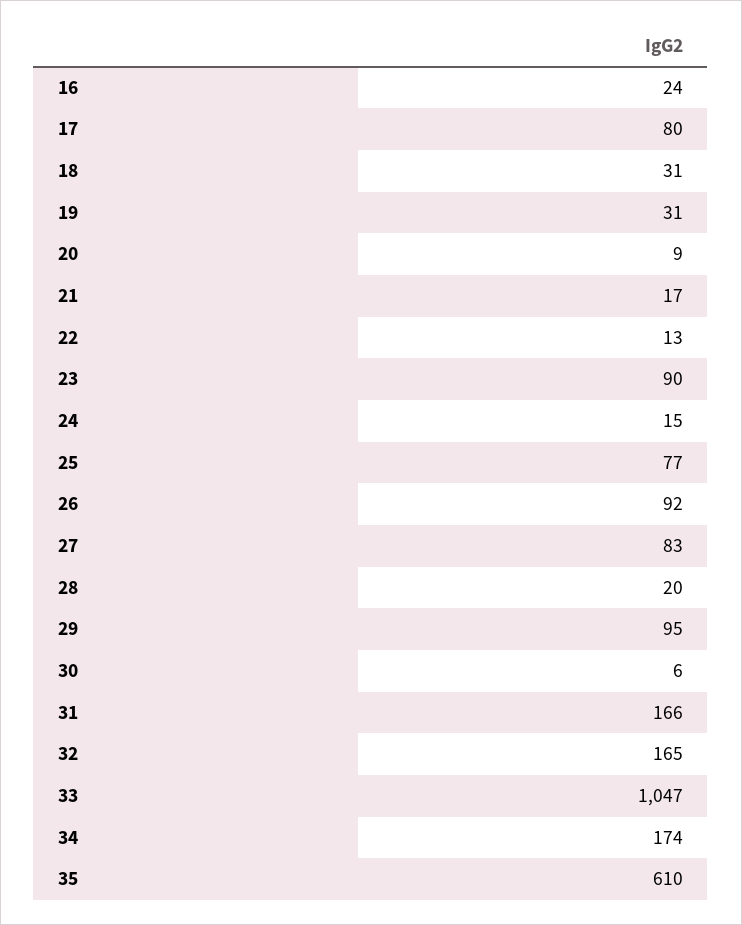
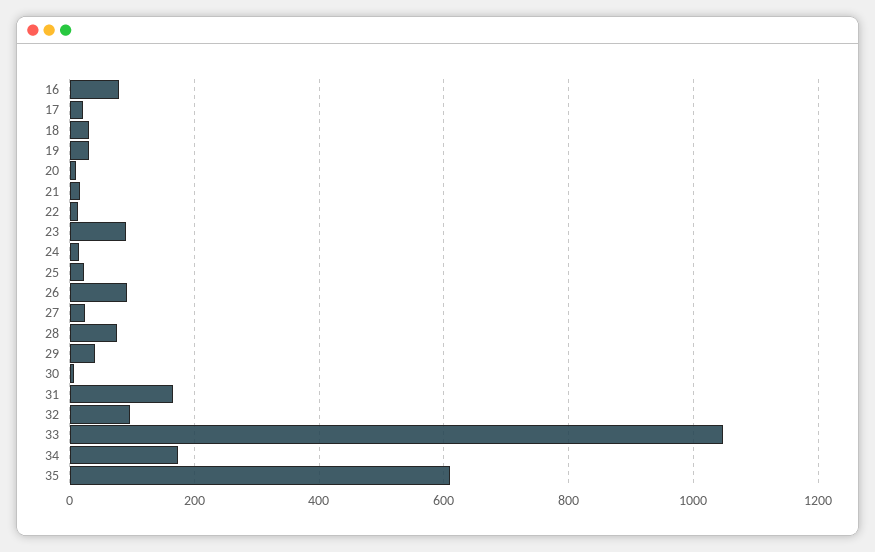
16: 24 -> 80
17: 80 -> 20
25: 77 -> 20
27: 83 -> 20
28: 20 -> 80
29: 95 -> 40
32: 165 -> 100

